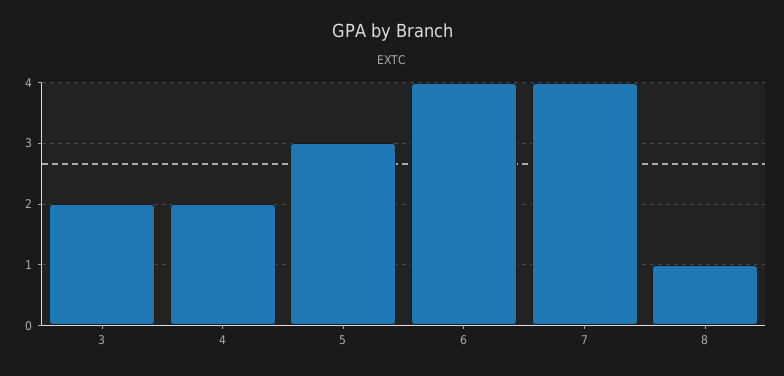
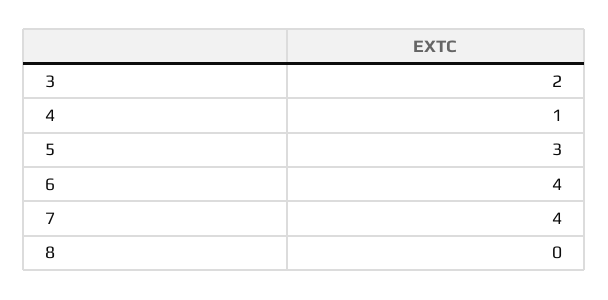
4: 2 -> 1
8: 1 -> 0

